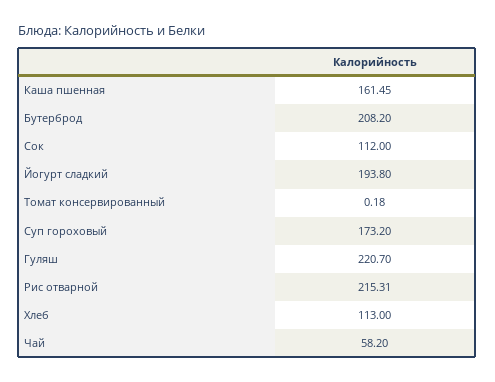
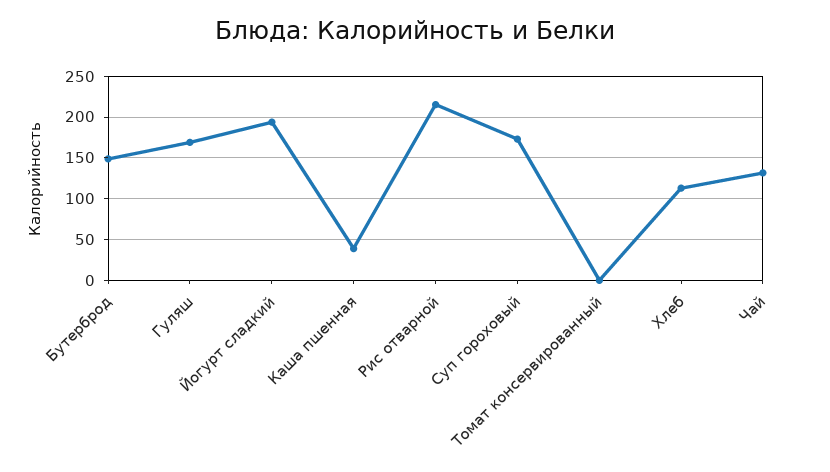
Каша пшенная: 161.45 -> 40
Бутерброд: 208.2 -> 150
Сок: 112 -> none
Гуляш: 220.7 -> 170
Чай: 58.2 -> 130

